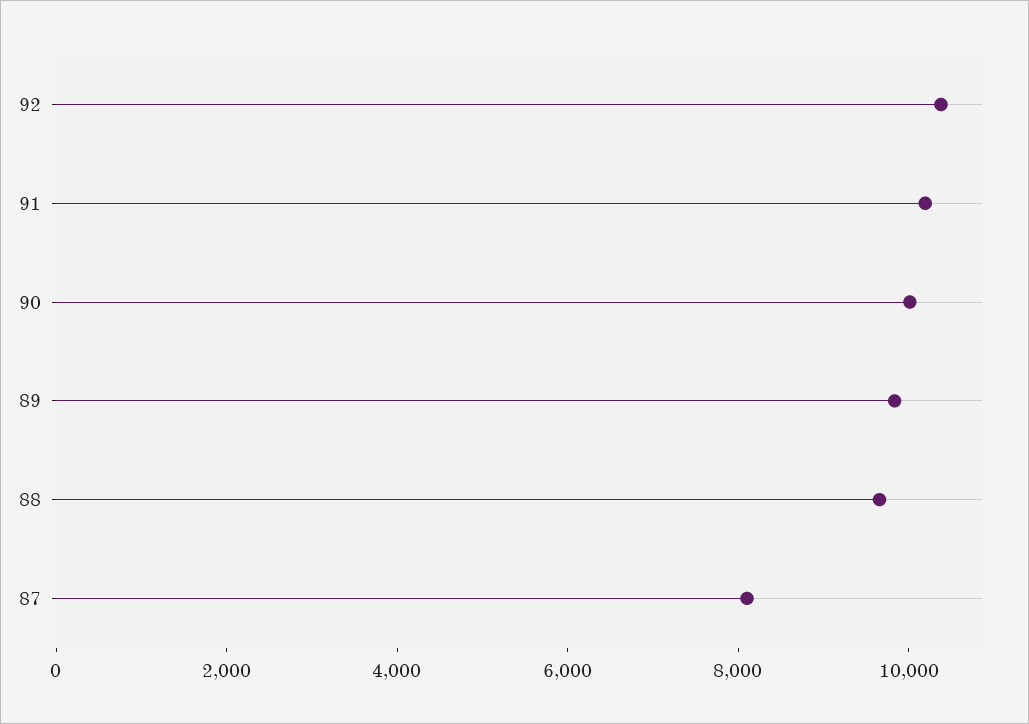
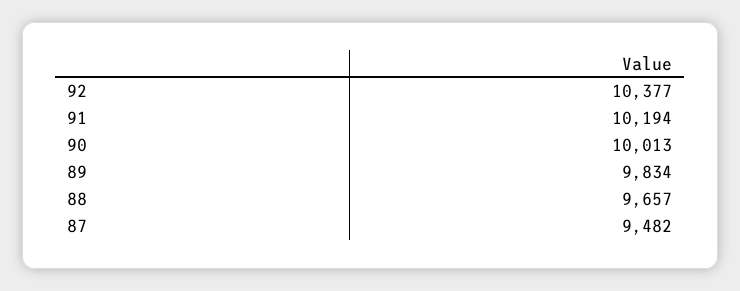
87: 8000 -> 9482

